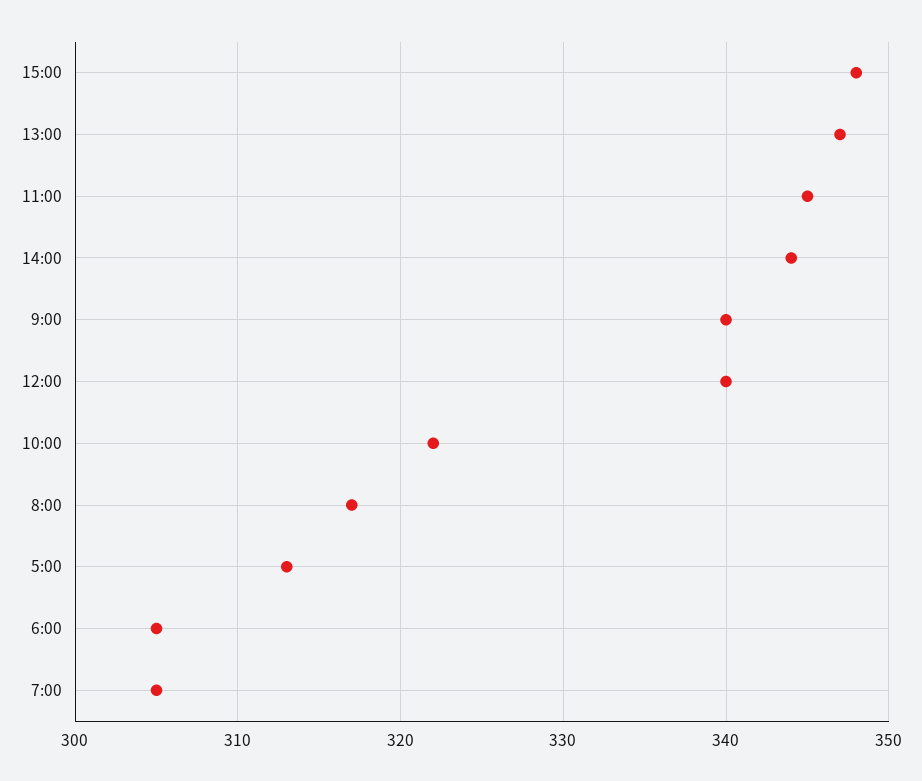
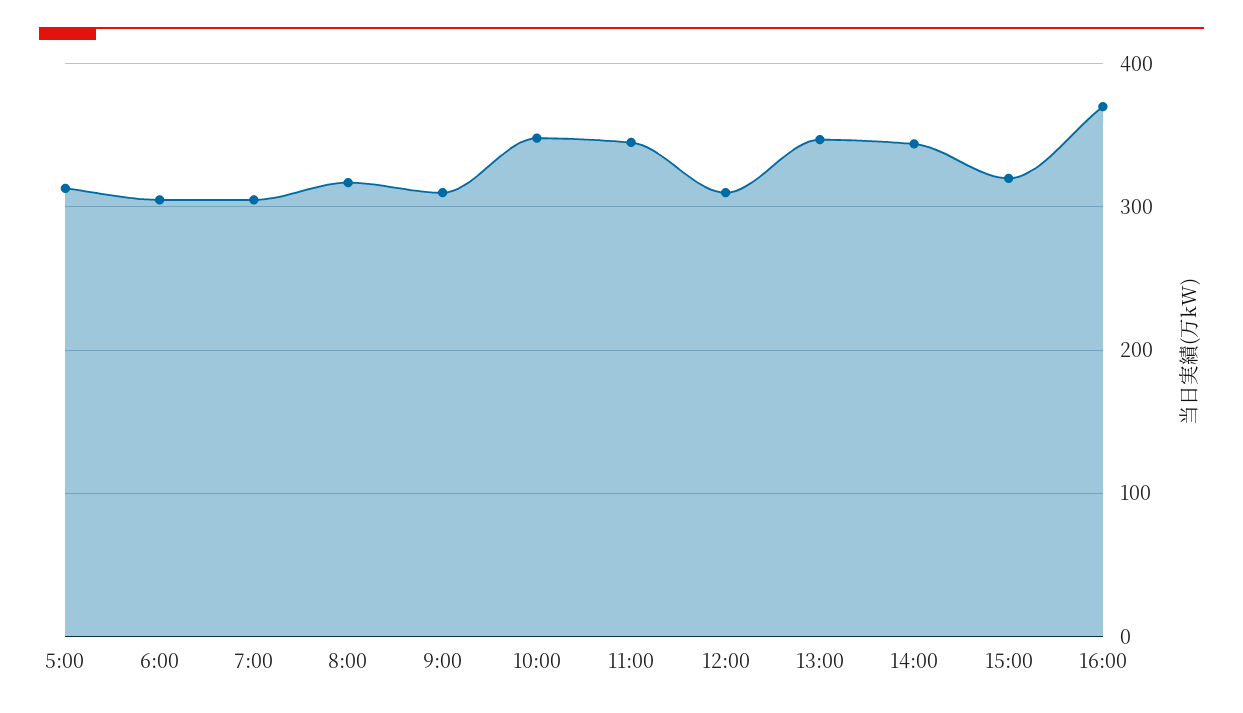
15:00: 348 -> 320
9:00: 340 -> 310
12:00: 340 -> 310
10:00: 322 -> 350
16:00: none -> 370

